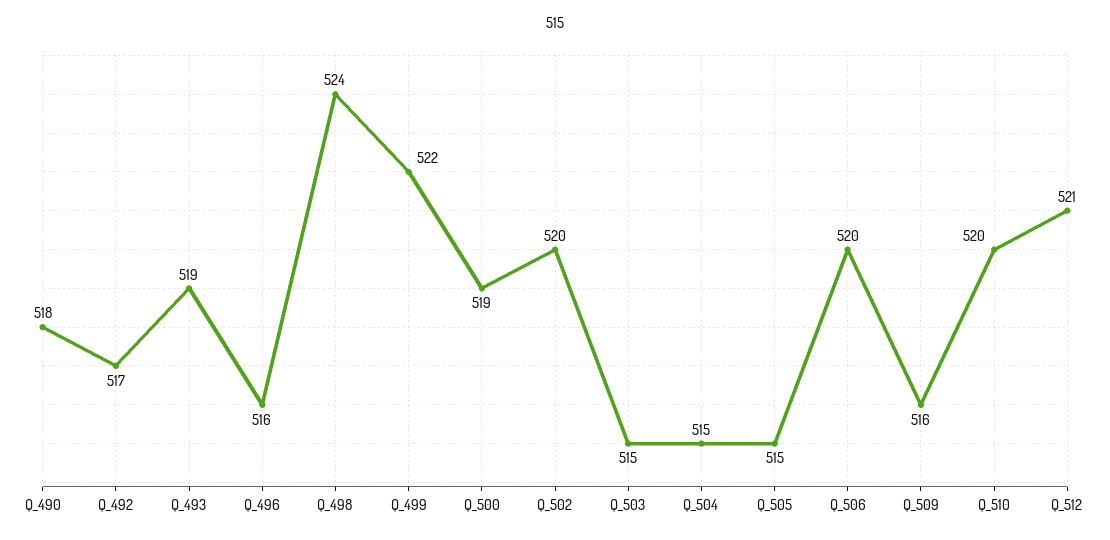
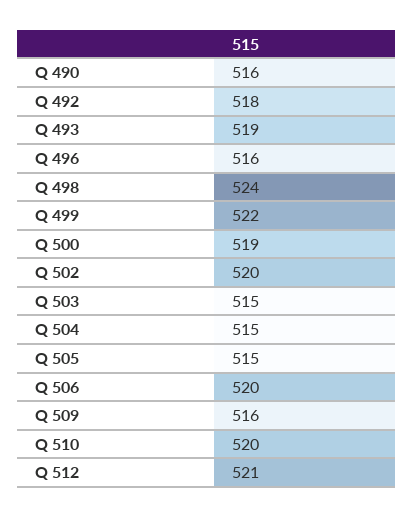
Q_490: 518 -> 516
Q_492: 517 -> 518

